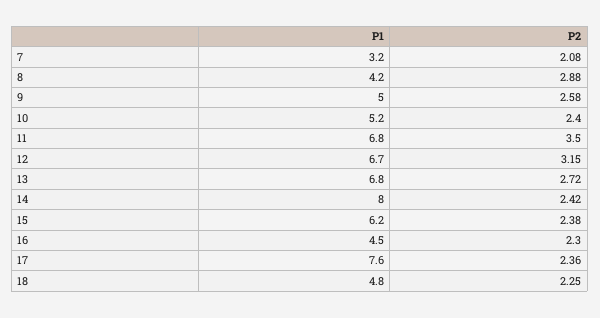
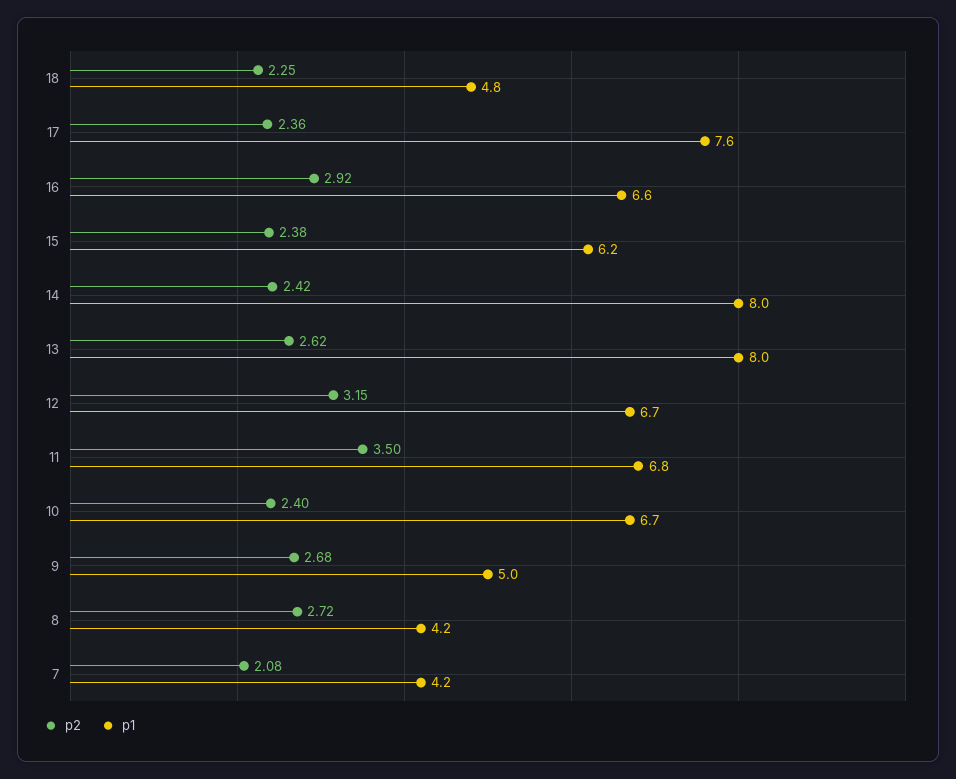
P1, 7: 3.2 -> 4.2
P2, 8: 2.88 -> 2.72
P2, 9: 2.58 -> 2.68
P1, 10: 5.2 -> 6.7
P1, 13: 6.8 -> 8
P2, 13: 2.72 -> 2.62
P1, 16: 4.5 -> 6.6
P2, 16: 2.3 -> 2.92

